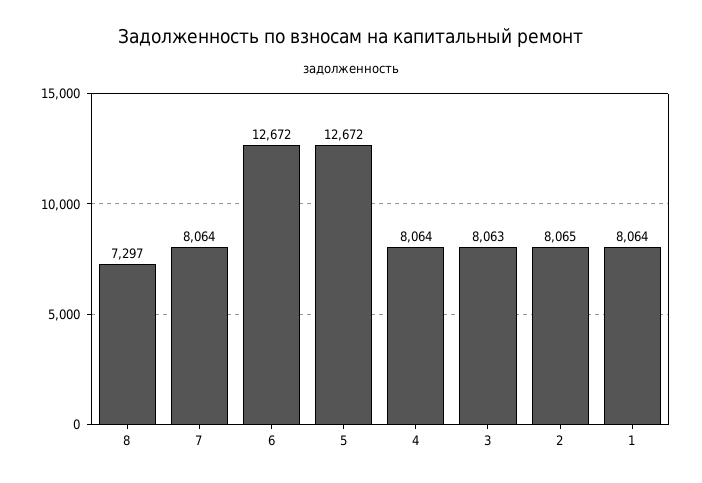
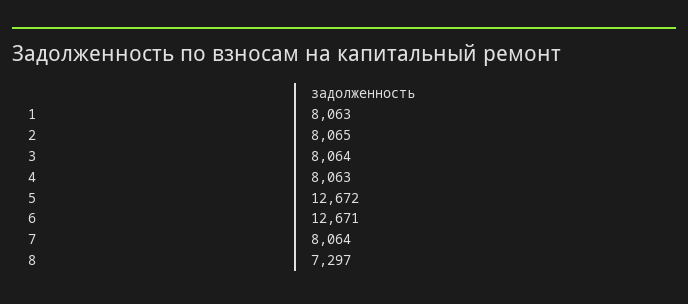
6: 12672 -> 12671
4: 8064 -> 8063
3: 8063 -> 8064
1: 8064 -> 8063

